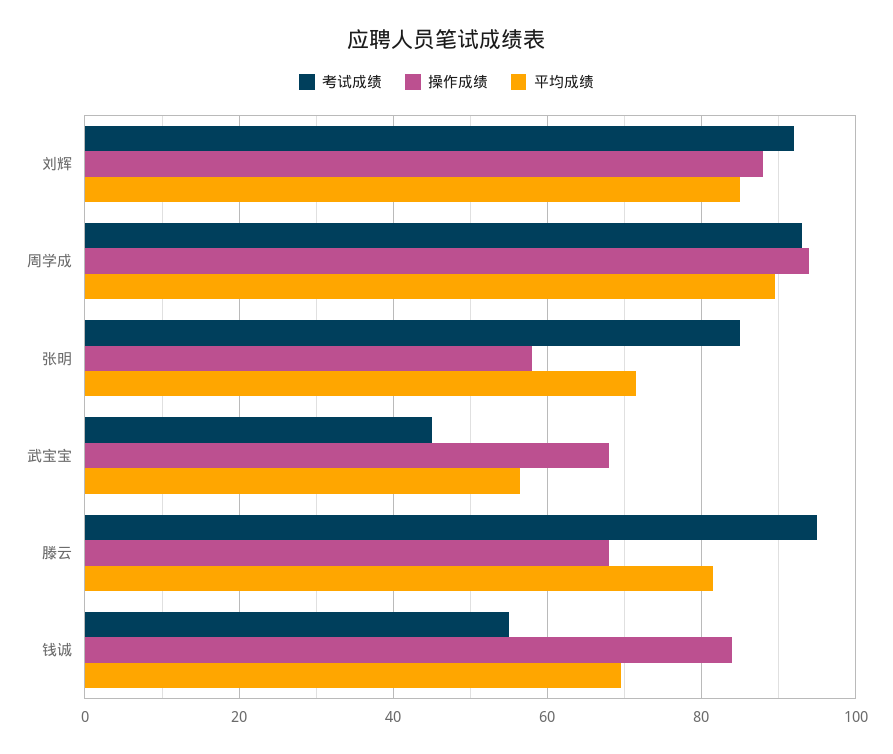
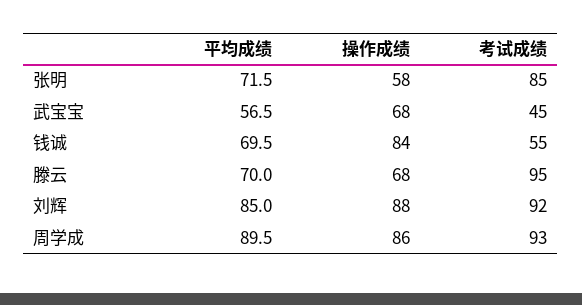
操作成绩, 周学成: 94 -> 86
平均成绩, 滕云: 82 -> 70

